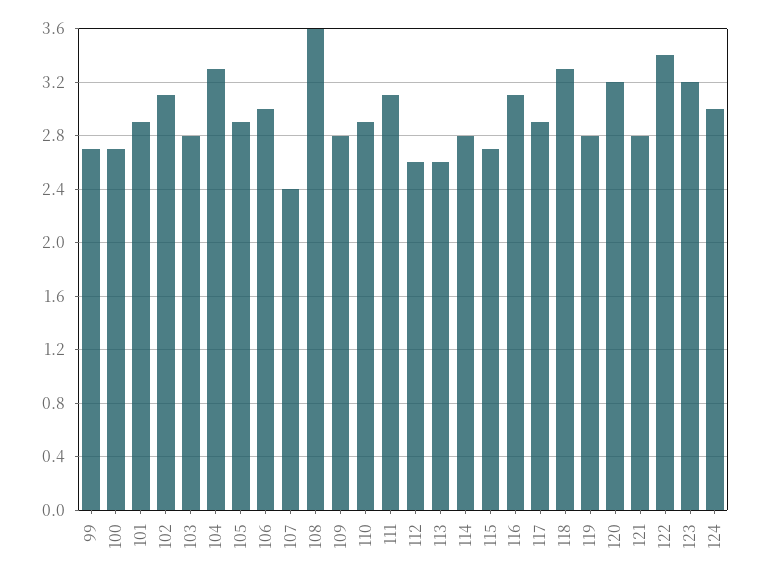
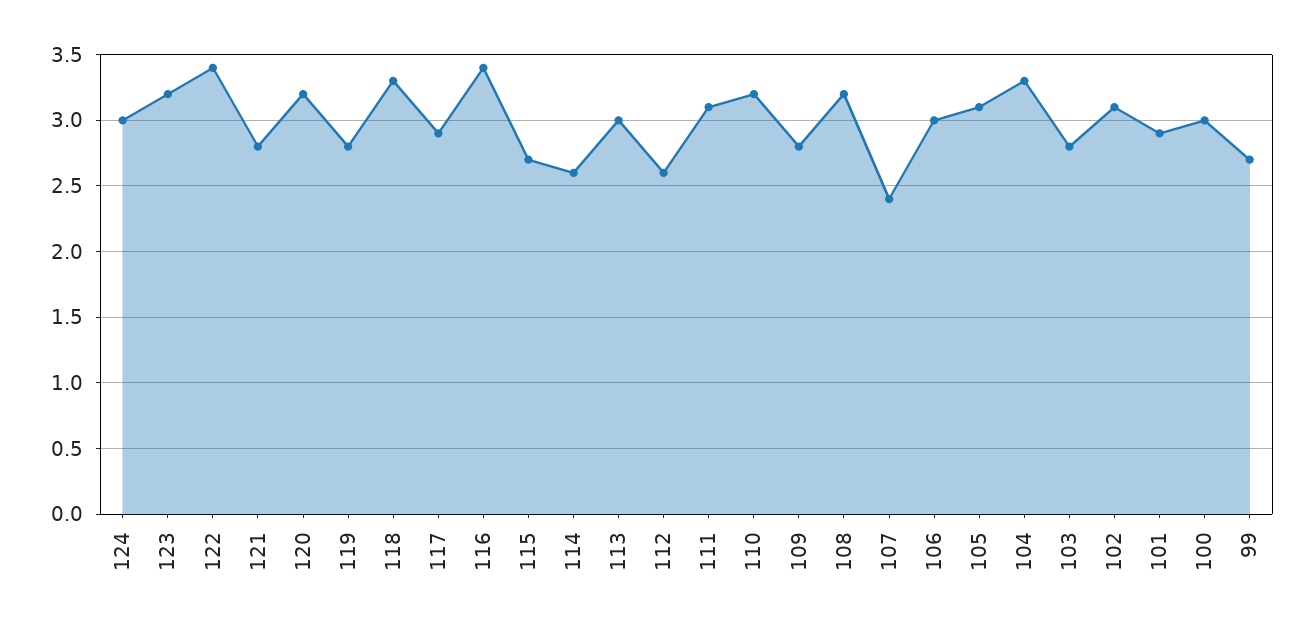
100: 2.7 -> 3
105: 2.9 -> 3.1
108: 3.6 -> 3.2
110: 2.9 -> 3.2
113: 2.6 -> 3
114: 2.8 -> 2.6
116: 3.1 -> 3.4

